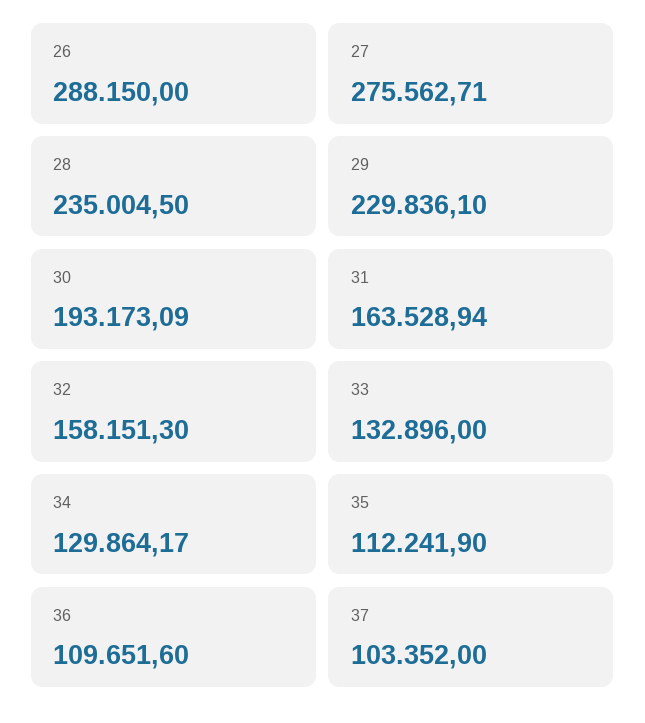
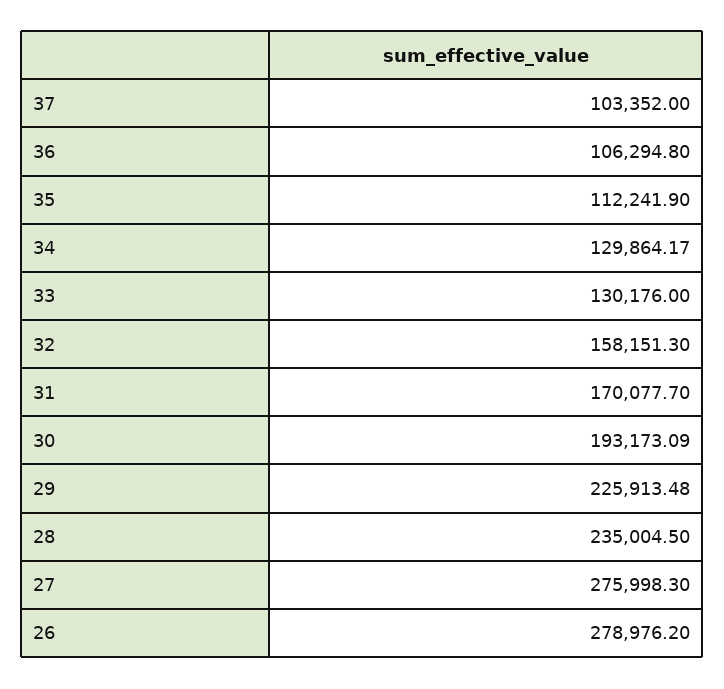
26: 288150 -> 278976.2
27: 275562.71 -> 275998.3
29: 229836.1 -> 225913.48
31: 163528.94 -> 170077.7
33: 132896 -> 130176
36: 109651.6 -> 106294.8

